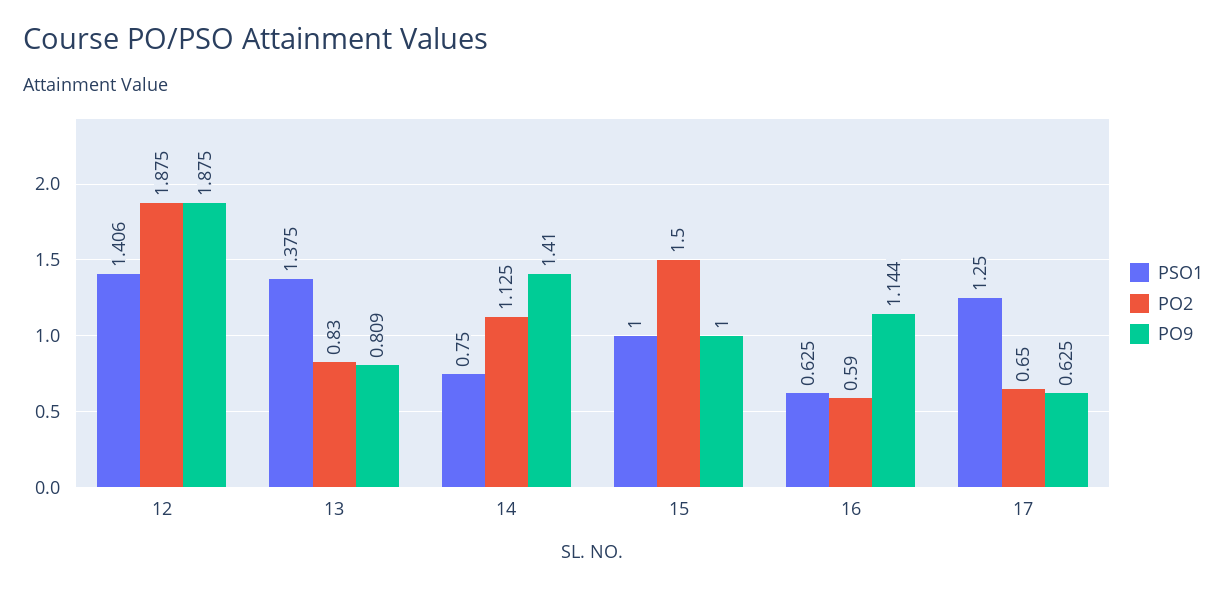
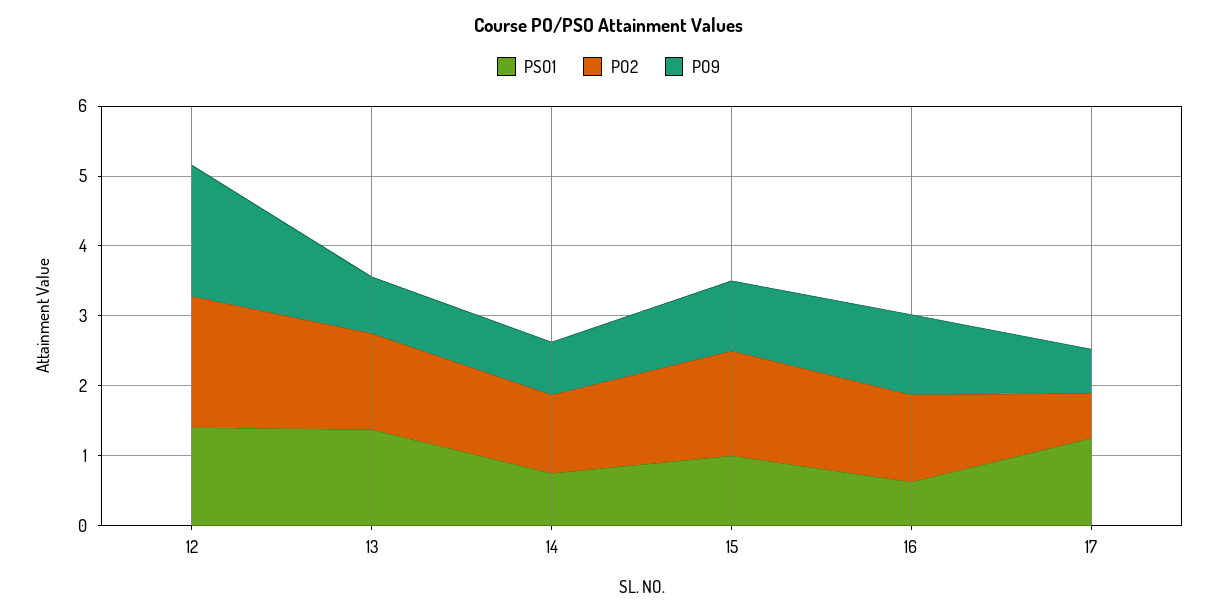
PO2, 13: 0.83 -> 1.4
PO9, 14: 1.41 -> 0.8
PO2, 16: 0.59 -> 1.2

